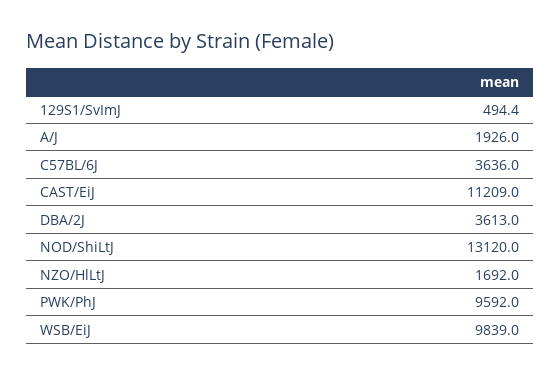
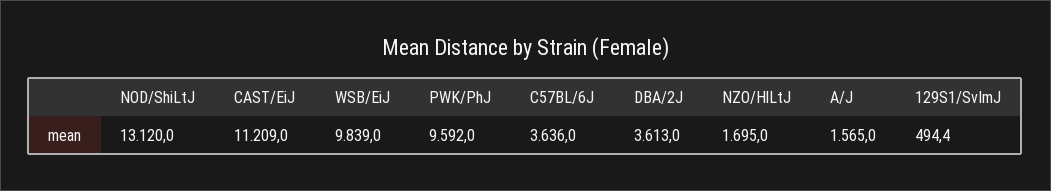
A/J: 1926 -> 1565
NZO/HlLtJ: 1692 -> 1695

